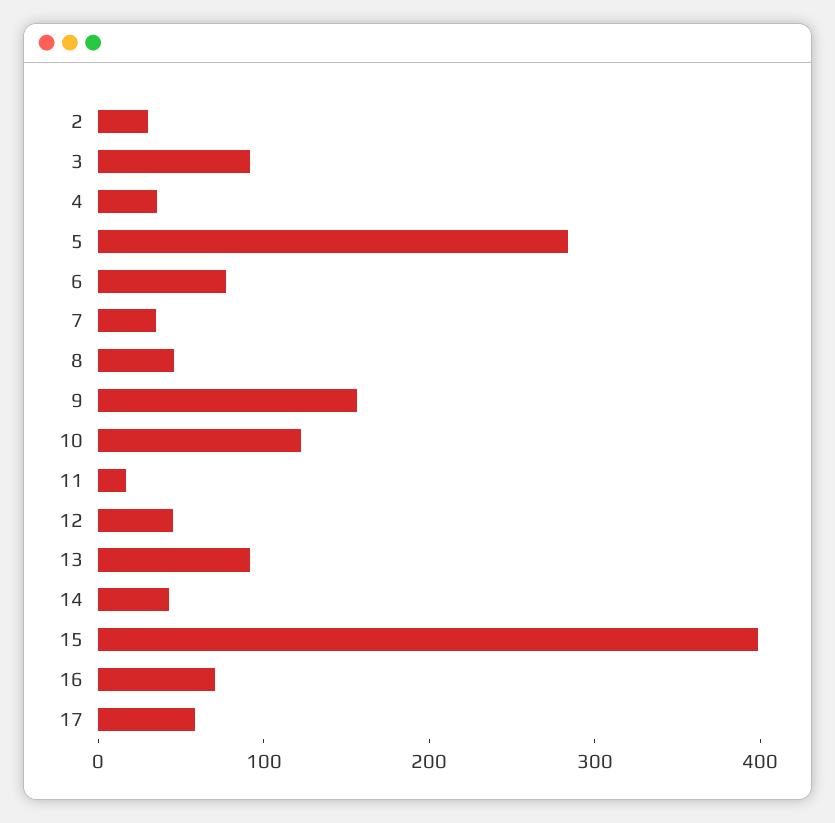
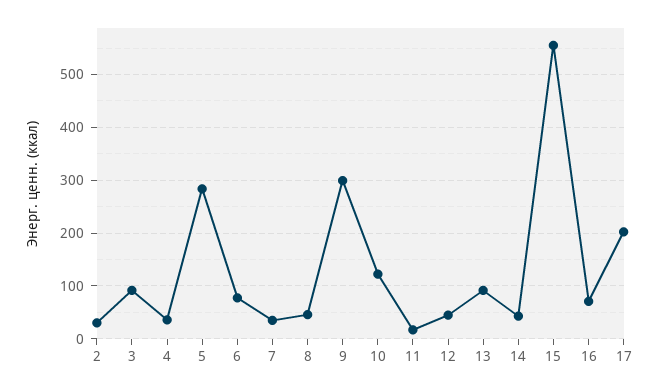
9: 160 -> 300
15: 400 -> 560
17: 60 -> 200

